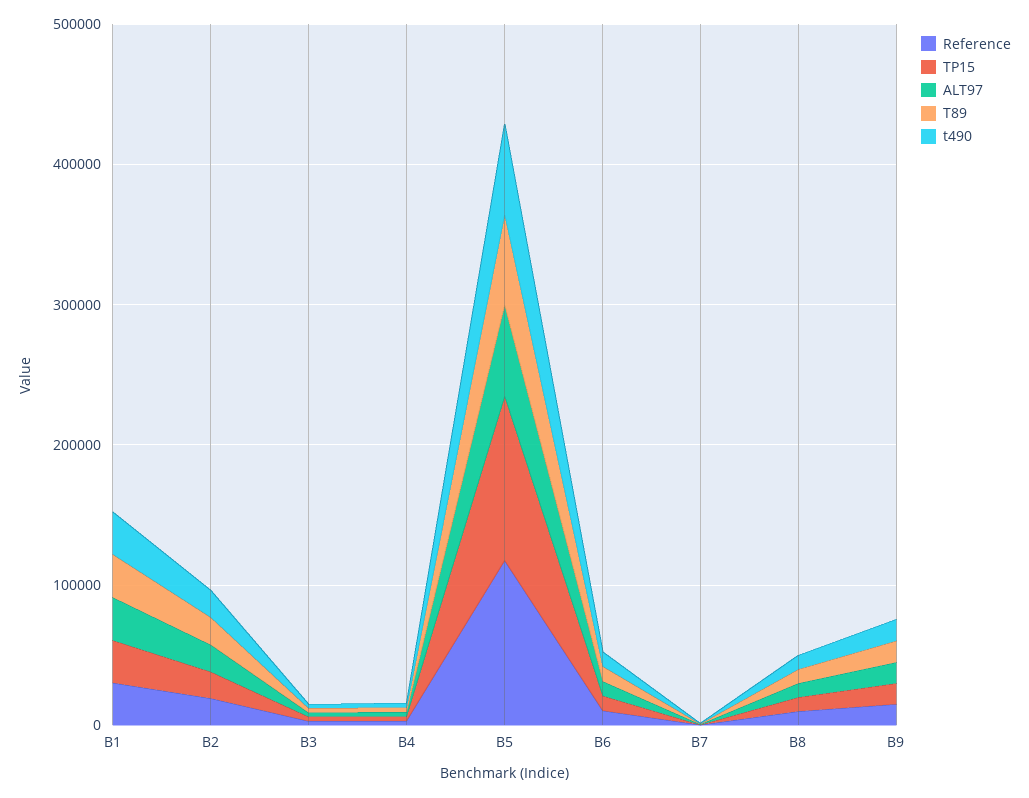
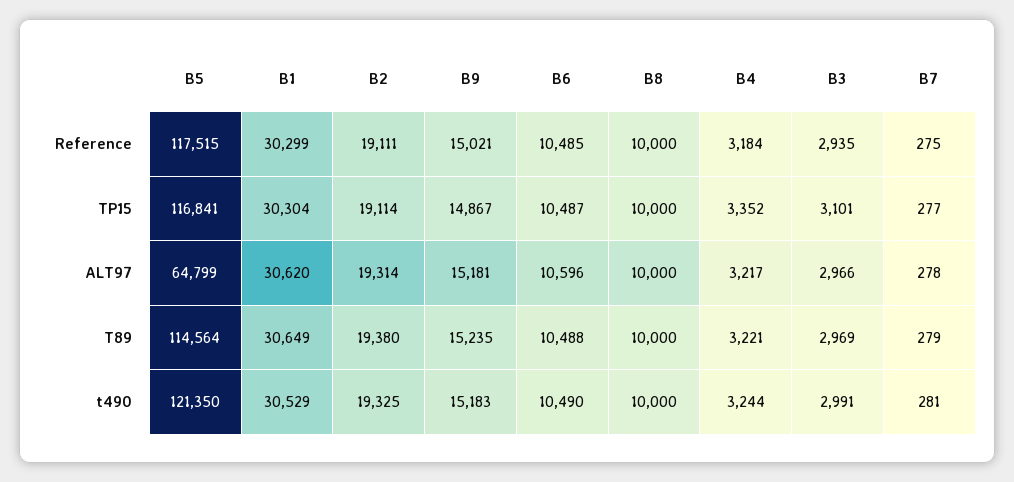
T89, B5: 60000 -> 114564
t490, B5: 60000 -> 121350

